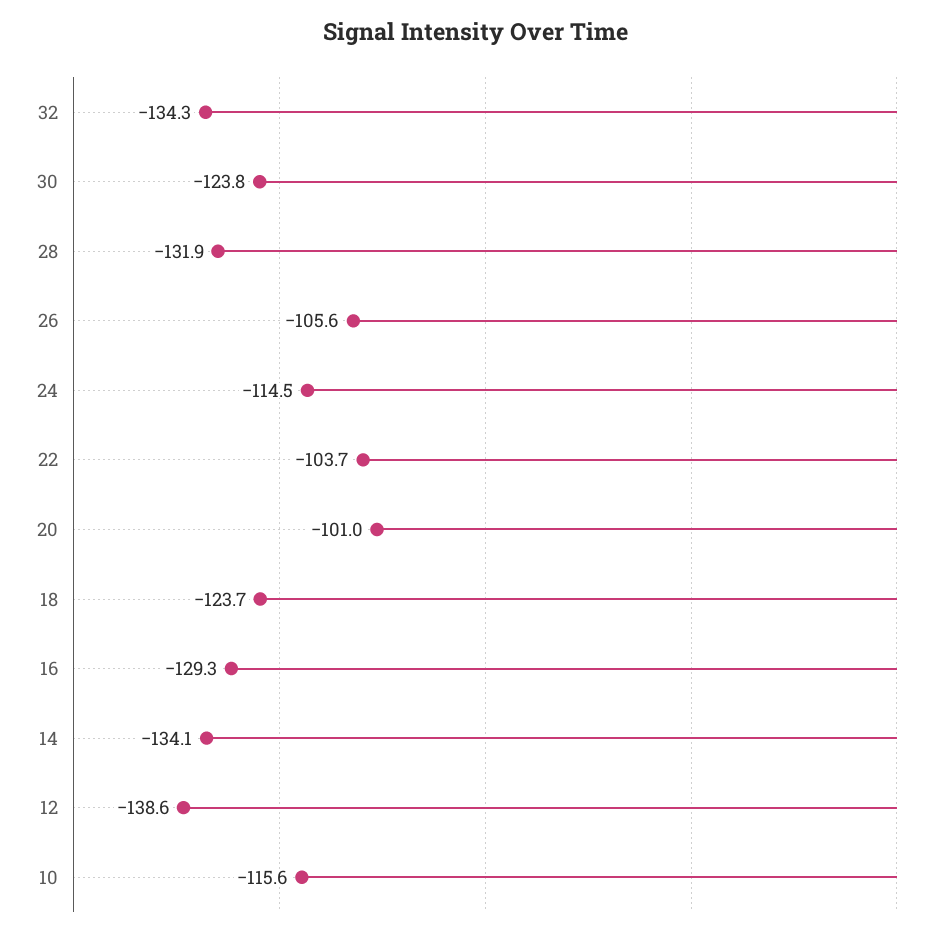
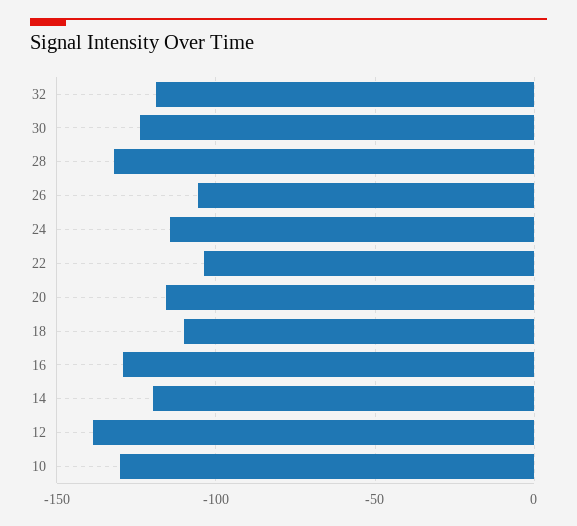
32: -134.3 -> -120
20: -101 -> -115
18: -123.7 -> -110
14: -134.1 -> -120
10: -115.6 -> -130

